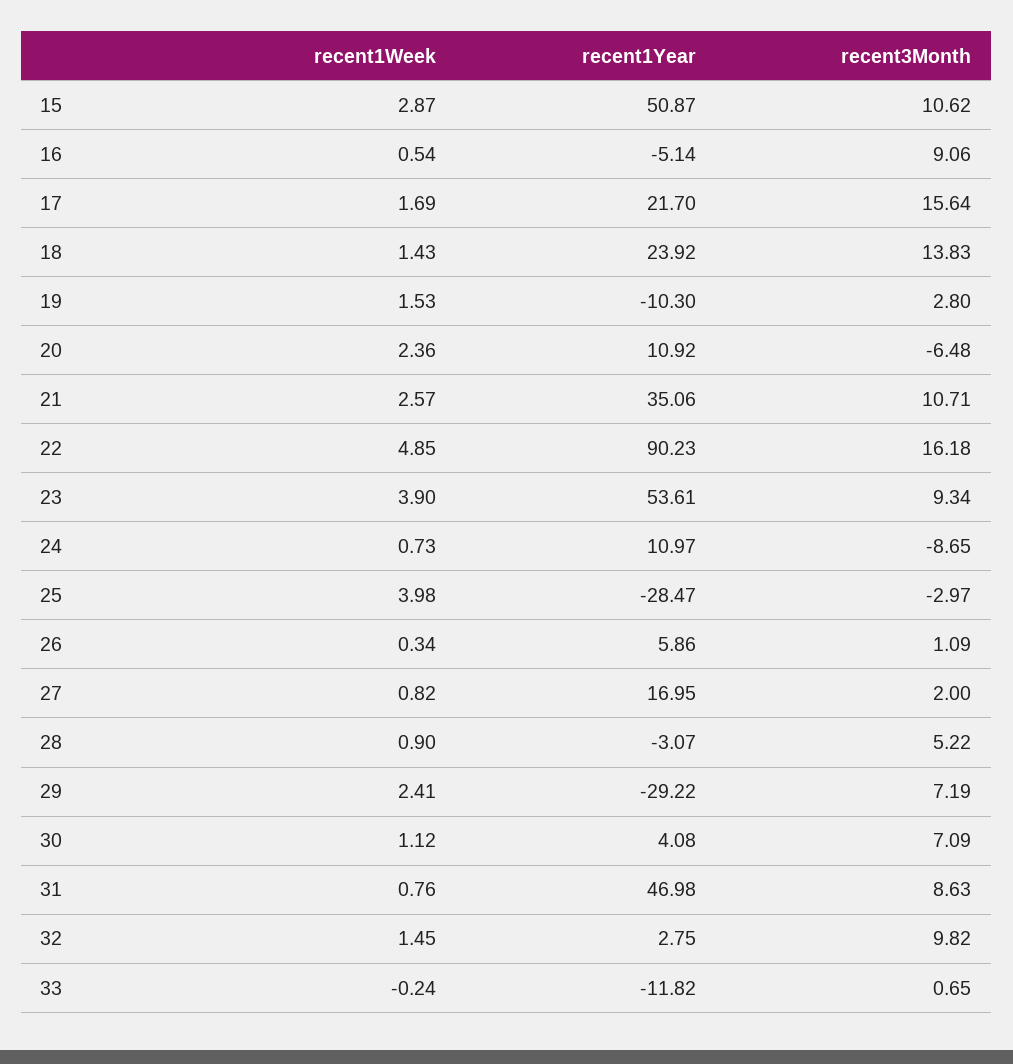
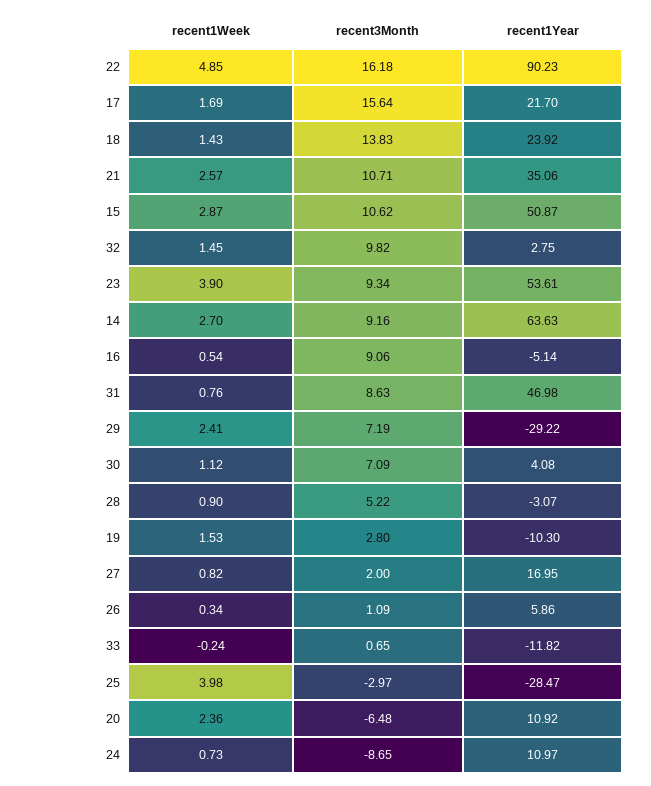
recent1Week, 14: none -> 2.7
recent3Month, 14: none -> 9.16
recent1Year, 14: none -> 63.63

